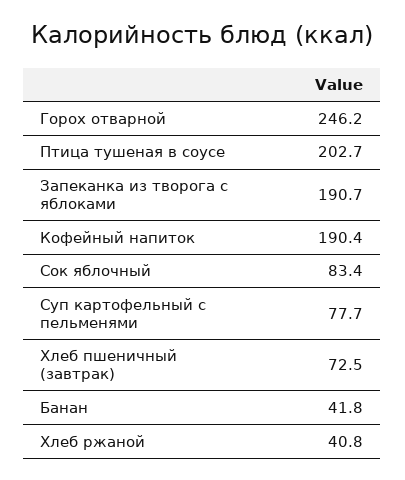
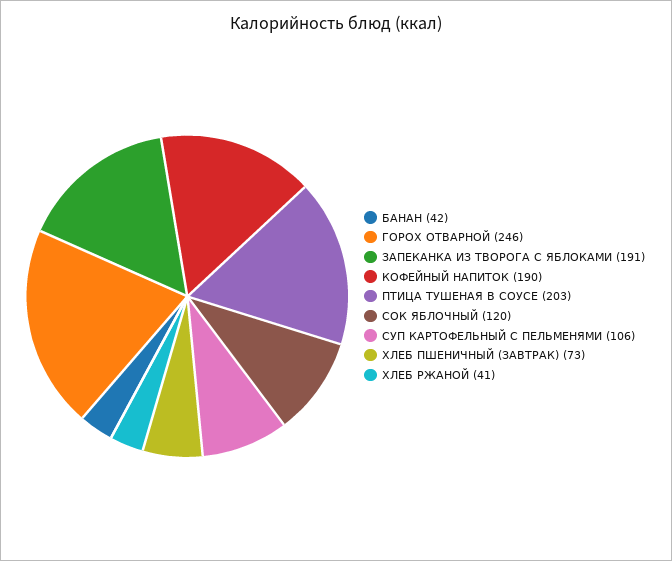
Сок яблочный: 83.4 -> 120
Суп картофельный с пельменями: 77.7 -> 106

